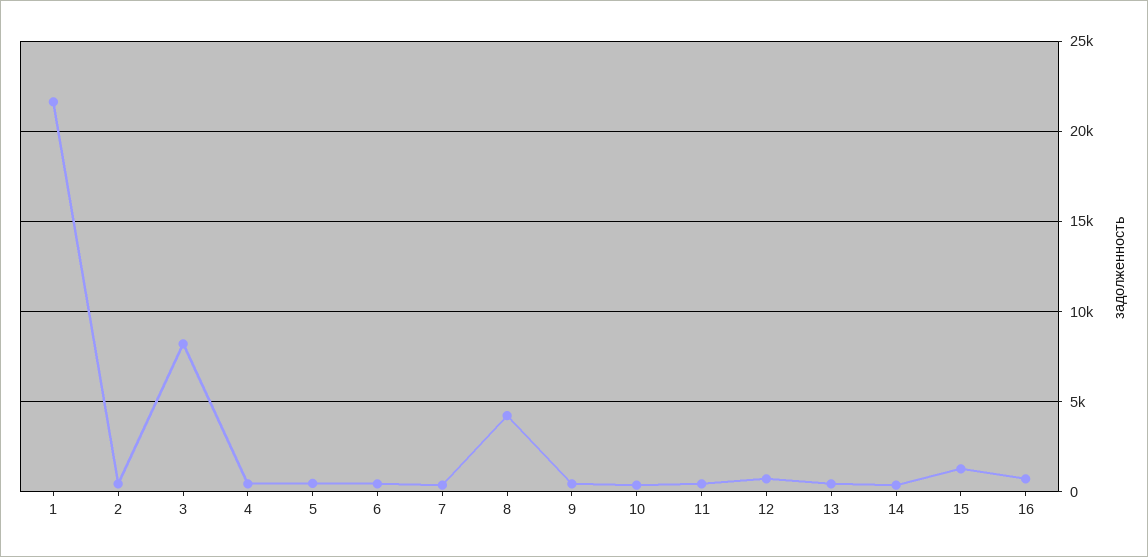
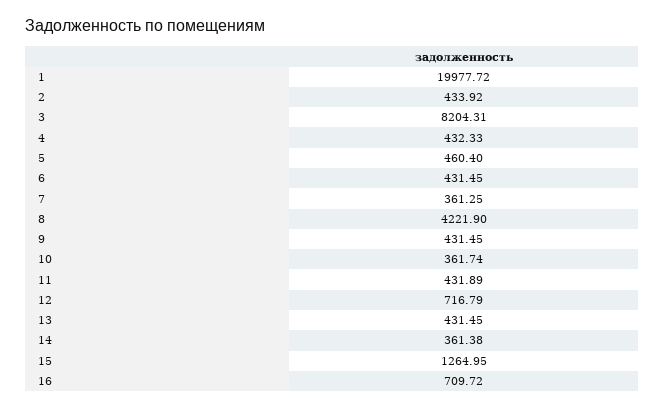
1: 21500 -> 19977.72

